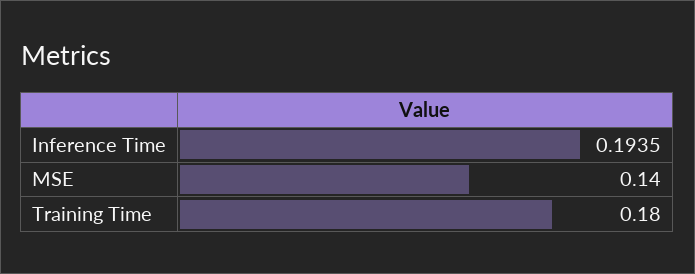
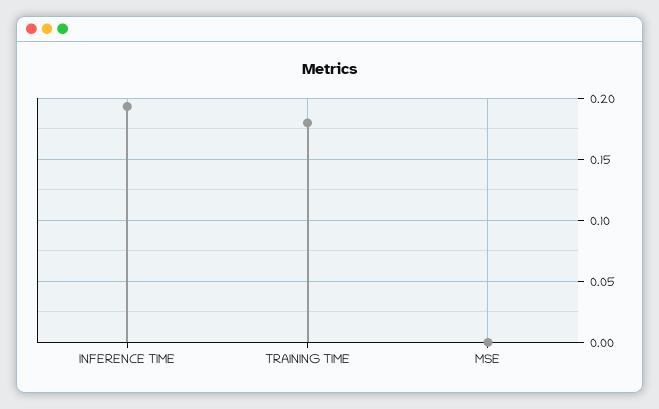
MSE: 0.14 -> 0

